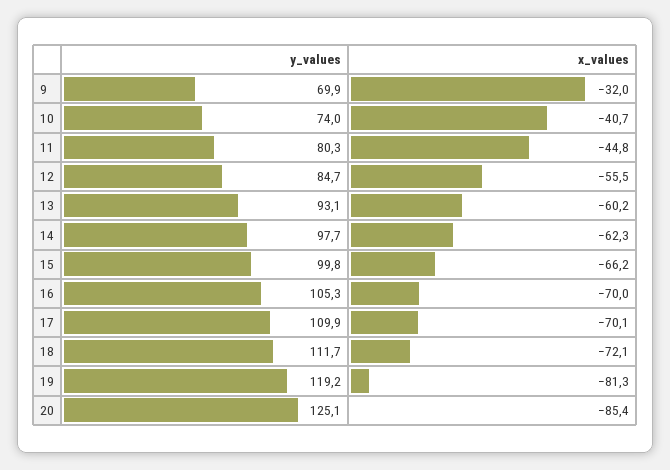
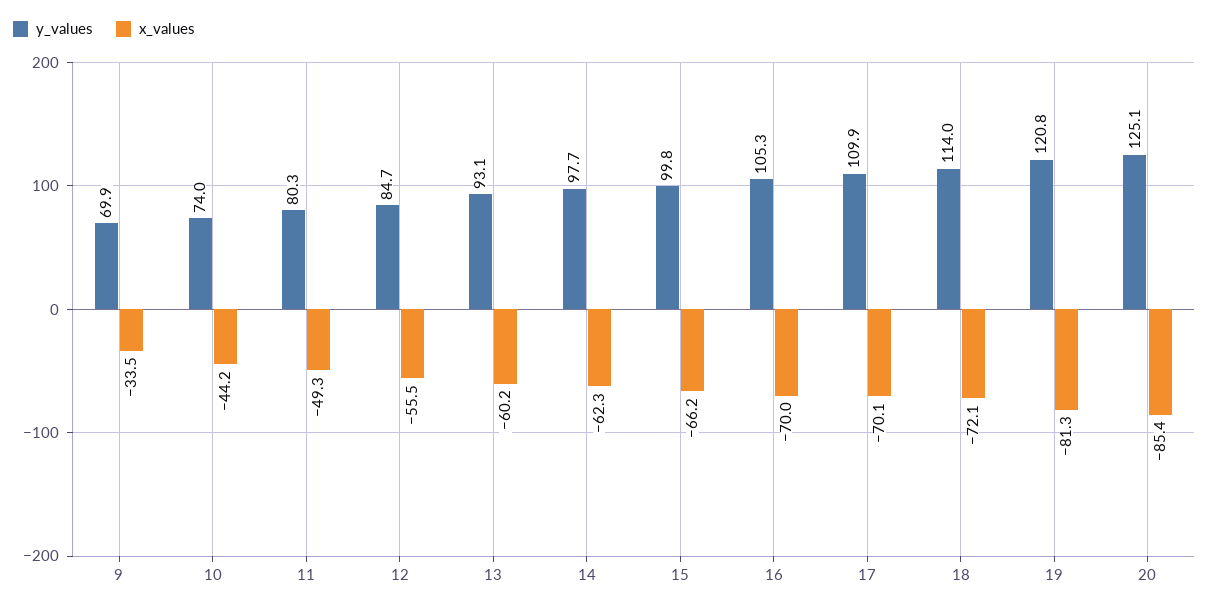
x_values, 9: -32 -> -33.5
x_values, 10: -40.7 -> -44.2
x_values, 11: -44.8 -> -49.3
y_values, 18: 111.7 -> 114
y_values, 19: 119.2 -> 120.8

